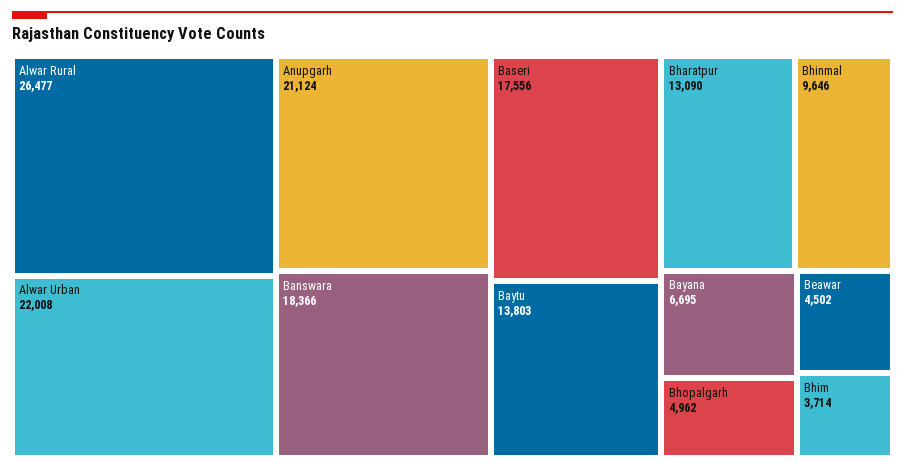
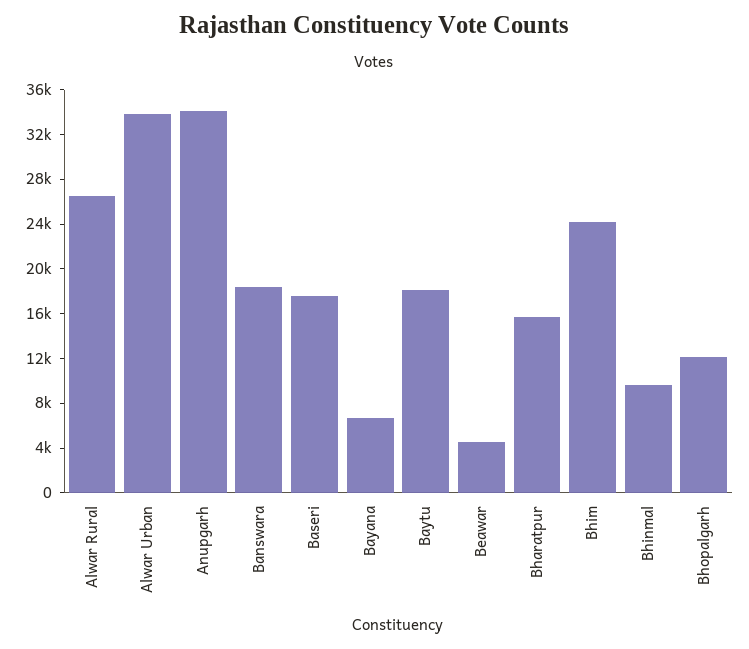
Alwar Urban: 22008 -> 34000
Anupgarh: 21124 -> 34000
Baytu: 13803 -> 18000
Bharatpur: 13090 -> 16000
Bhopalgarh: 4962 -> 12000
Bhim: 3714 -> 24000

